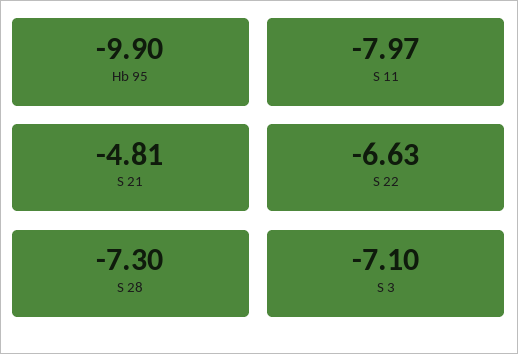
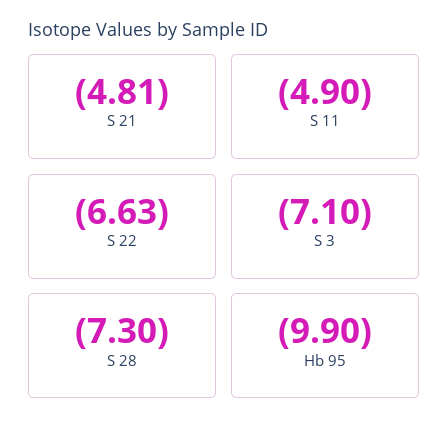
S 11: -7.97 -> -4.9

